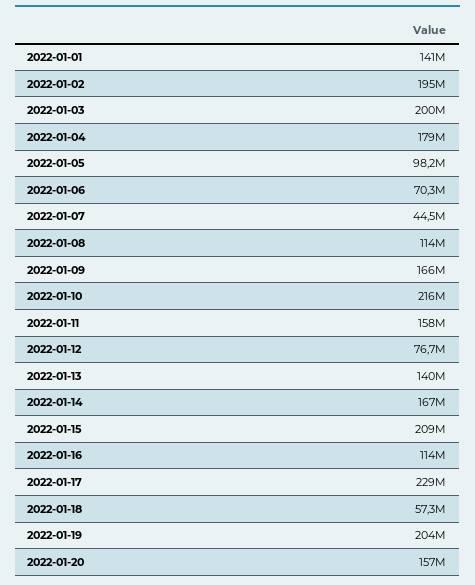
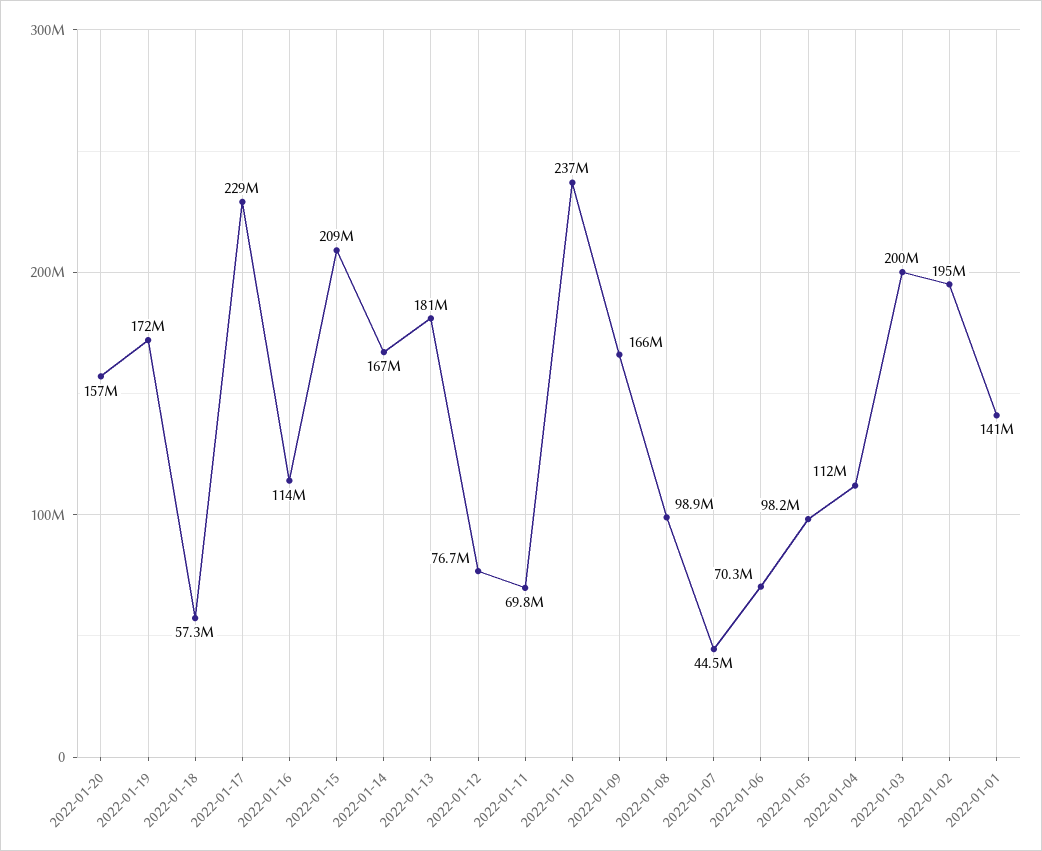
2022-01-04: 179000000 -> 112000000
2022-01-08: 114000000 -> 98900000
2022-01-10: 216000000 -> 237000000
2022-01-11: 158000000 -> 69800000
2022-01-13: 140000000 -> 181000000
2022-01-19: 204000000 -> 172000000

